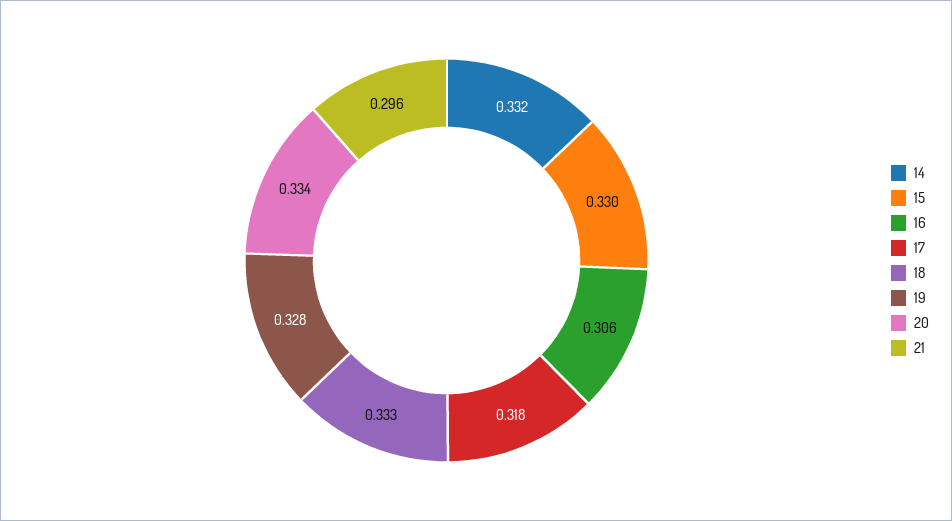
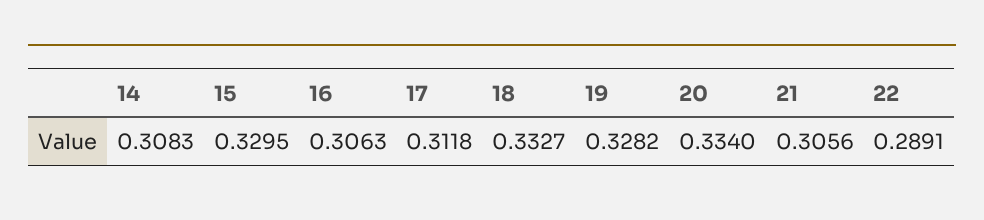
14: 0.332 -> 0.3083
17: 0.318 -> 0.3118
21: 0.296 -> 0.3056
22: none -> 0.2891

